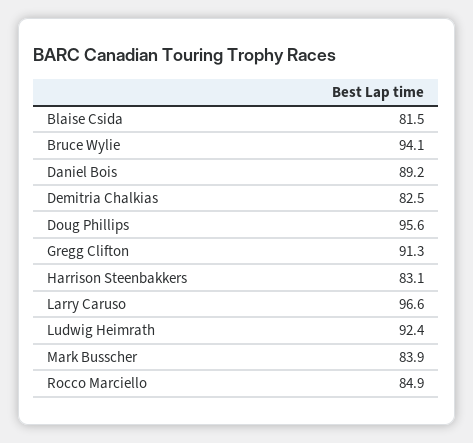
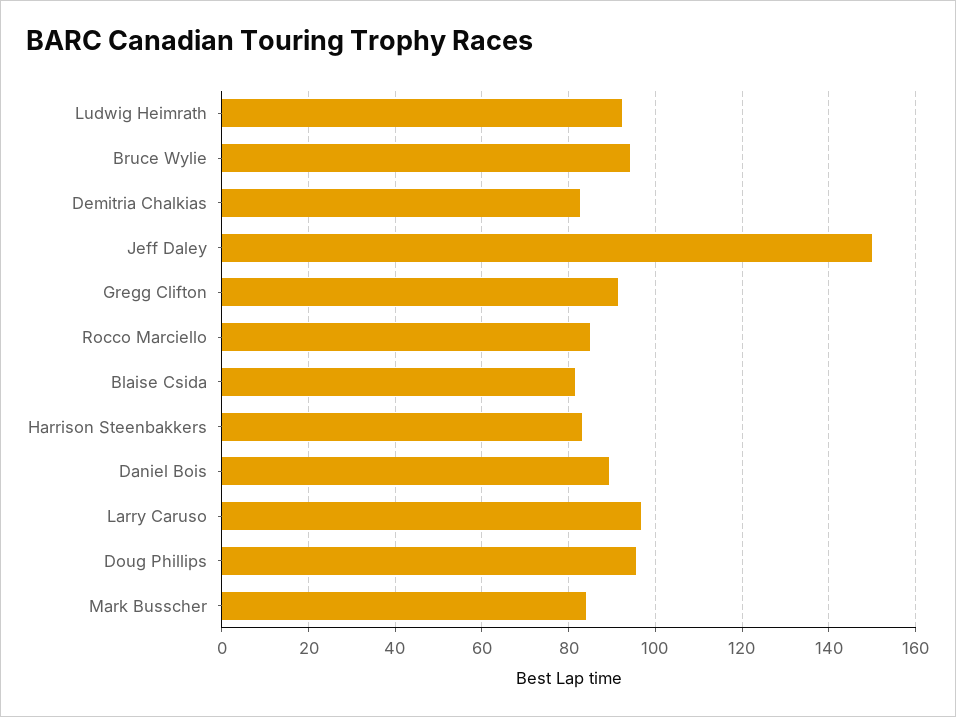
Jeff Daley: none -> 150

